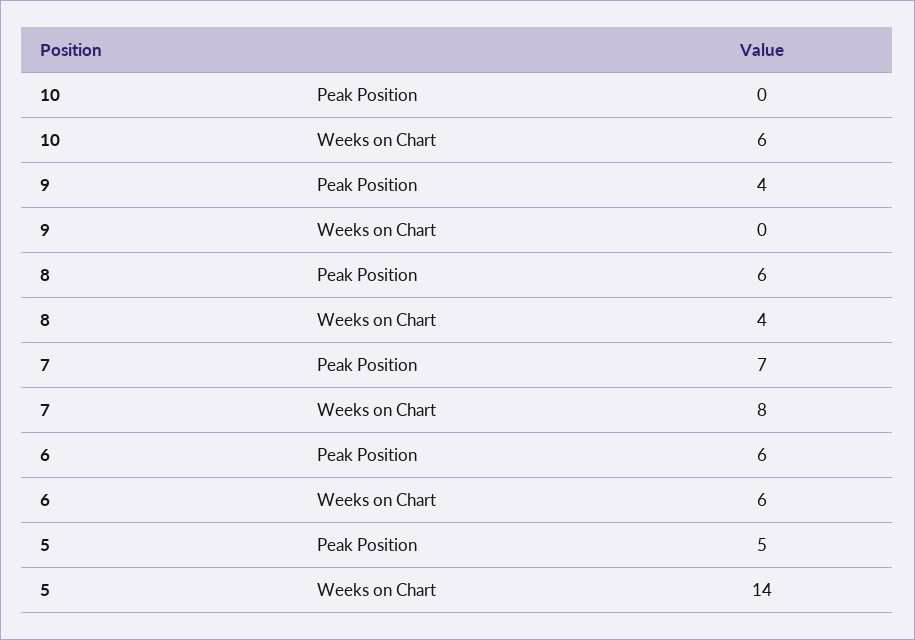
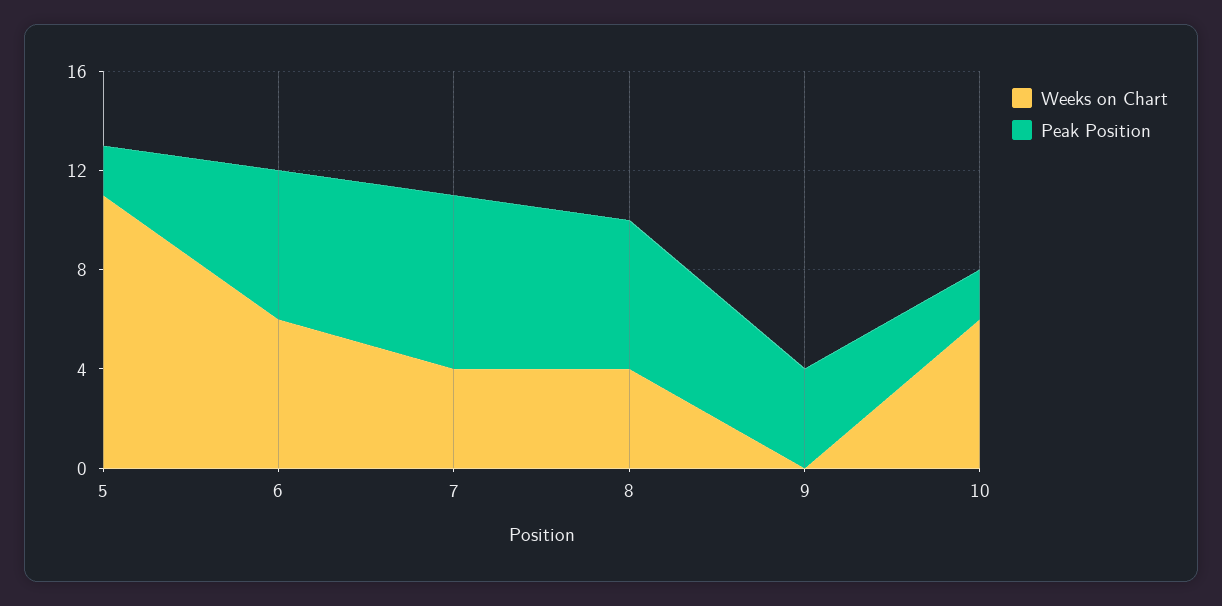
Peak Position, 10: 0 -> 2
Weeks on Chart, 7: 8 -> 4
Peak Position, 5: 5 -> 2
Weeks on Chart, 5: 14 -> 11

